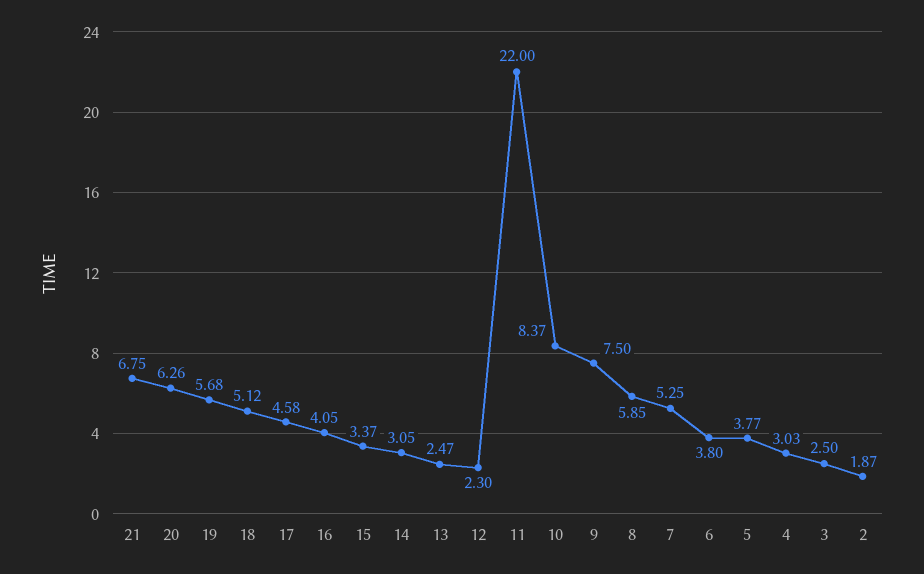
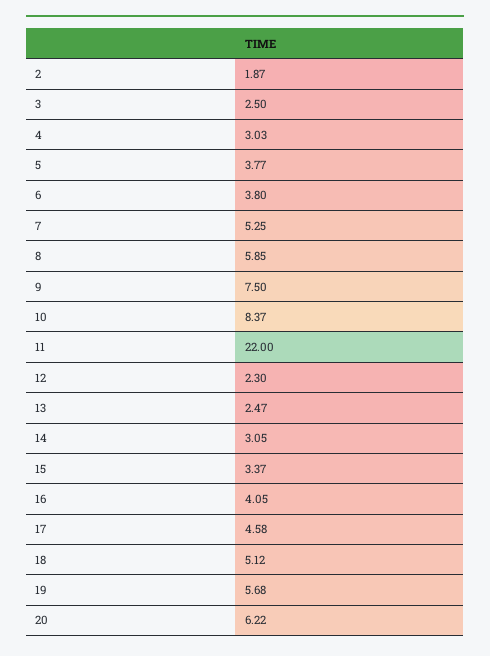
21: 6.75 -> none
20: 6.26 -> 6.22

